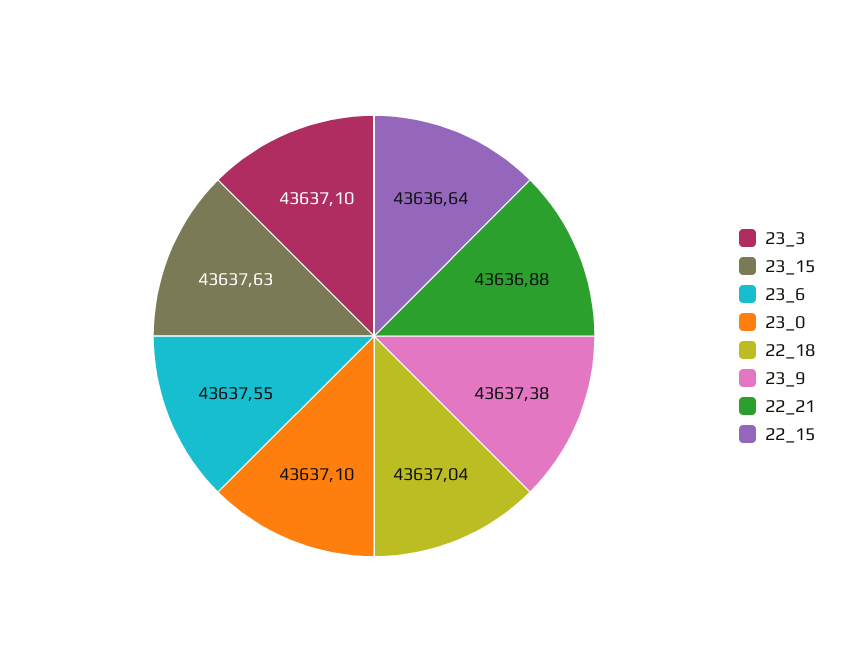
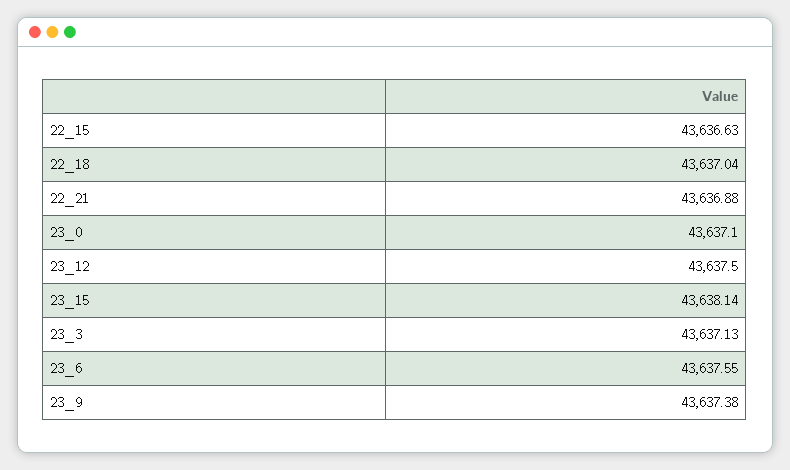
23_3: 43637.1 -> 43637.13
23_15: 43637.63 -> 43638.14
22_15: 43636.64 -> 43636.63
23_12: none -> 43637.5

